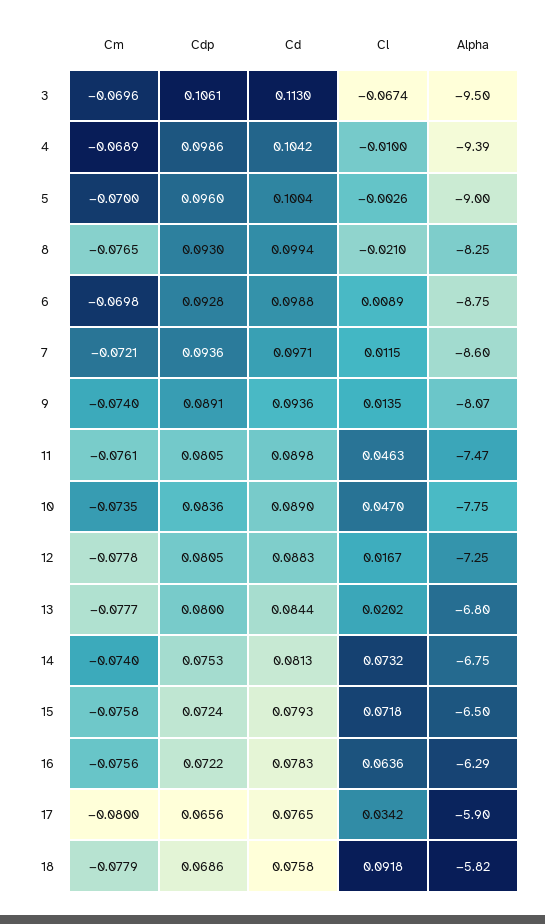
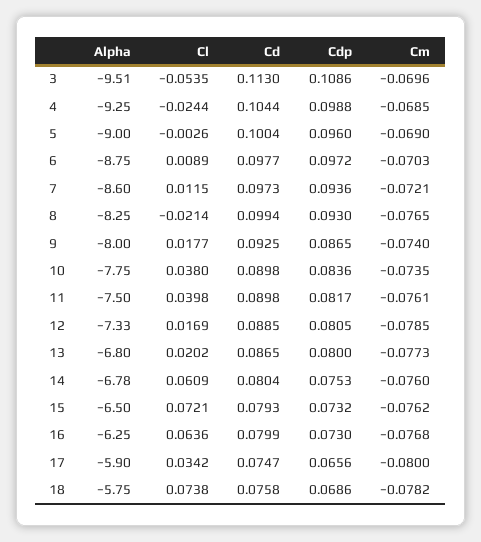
Cdp, 3: 0.1061 -> 0.1086
Cl, 3: -0.0674 -> -0.0535
Alpha, 3: -9.5 -> -9.51
Cm, 4: -0.0689 -> -0.0685
Cdp, 4: 0.0986 -> 0.0988
Cd, 4: 0.1042 -> 0.1044
Cl, 4: -0.01 -> -0.0244
Alpha, 4: -9.39 -> -9.25
Cm, 5: -0.07 -> -0.069
Cl, 8: -0.021 -> -0.0214
Cm, 6: -0.0698 -> -0.0703
Cdp, 6: 0.0928 -> 0.0972
Cd, 6: 0.0988 -> 0.0977
Cd, 7: 0.0971 -> 0.0973
Cdp, 9: 0.0891 -> 0.0865
Cd, 9: 0.0936 -> 0.0925
Cl, 9: 0.0135 -> 0.0177
Alpha, 9: -8.07 -> -8
Cdp, 11: 0.0805 -> 0.0817
Cl, 11: 0.0463 -> 0.0398
Alpha, 11: -7.47 -> -7.5
Cd, 10: 0.089 -> 0.0898
Cl, 10: 0.047 -> 0.038
Cm, 12: -0.0778 -> -0.0785
Cd, 12: 0.0883 -> 0.0885
Cl, 12: 0.0167 -> 0.0169
Alpha, 12: -7.25 -> -7.33
Cm, 13: -0.0777 -> -0.0773
Cd, 13: 0.0844 -> 0.0865
Cm, 14: -0.074 -> -0.076
Cd, 14: 0.0813 -> 0.0804
Cl, 14: 0.0732 -> 0.0609
Alpha, 14: -6.75 -> -6.78
Cm, 15: -0.0758 -> -0.0762
Cdp, 15: 0.0724 -> 0.0732
Cl, 15: 0.0718 -> 0.0721
Cm, 16: -0.0756 -> -0.0768
Cdp, 16: 0.0722 -> 0.073
Cd, 16: 0.0783 -> 0.0799
Alpha, 16: -6.29 -> -6.25
Cd, 17: 0.0765 -> 0.0747
Cm, 18: -0.0779 -> -0.0782
Cl, 18: 0.0918 -> 0.0738
Alpha, 18: -5.82 -> -5.75

